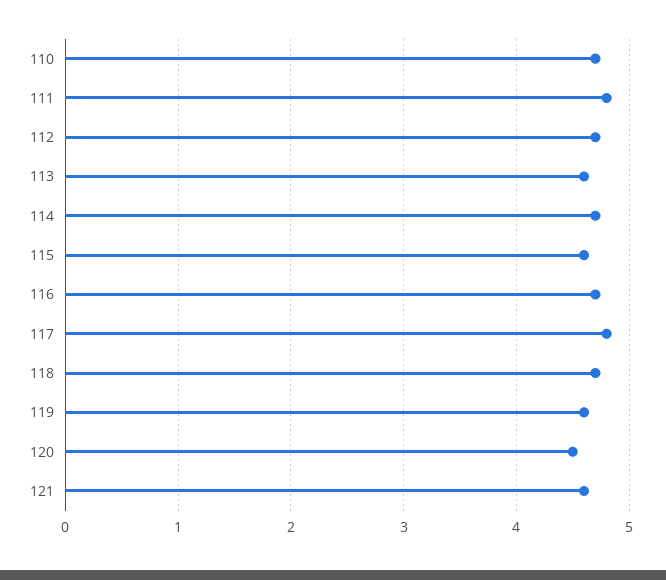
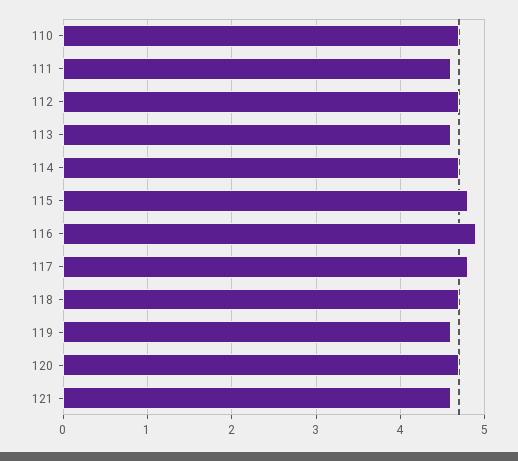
111: 4.8 -> 4.6
115: 4.6 -> 4.8
116: 4.7 -> 4.9
120: 4.5 -> 4.7

